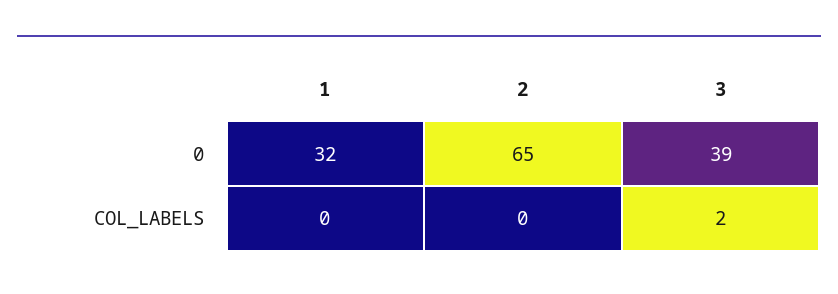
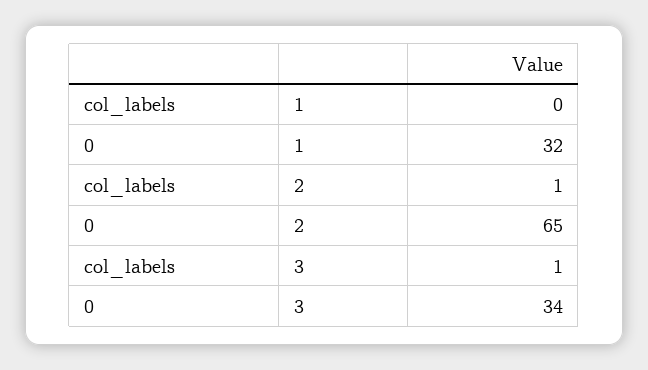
3, 0: 39 -> 34
2, COL_LABELS: 0 -> 1
3, COL_LABELS: 2 -> 1

